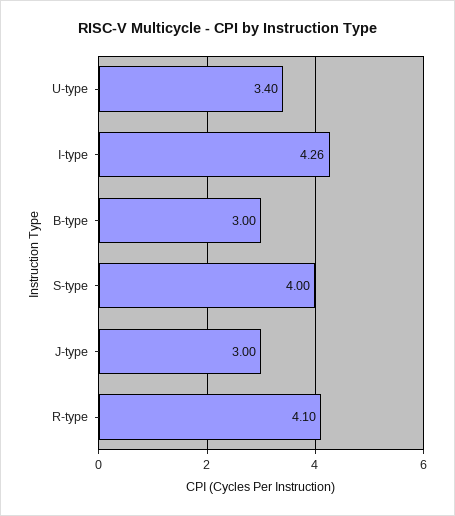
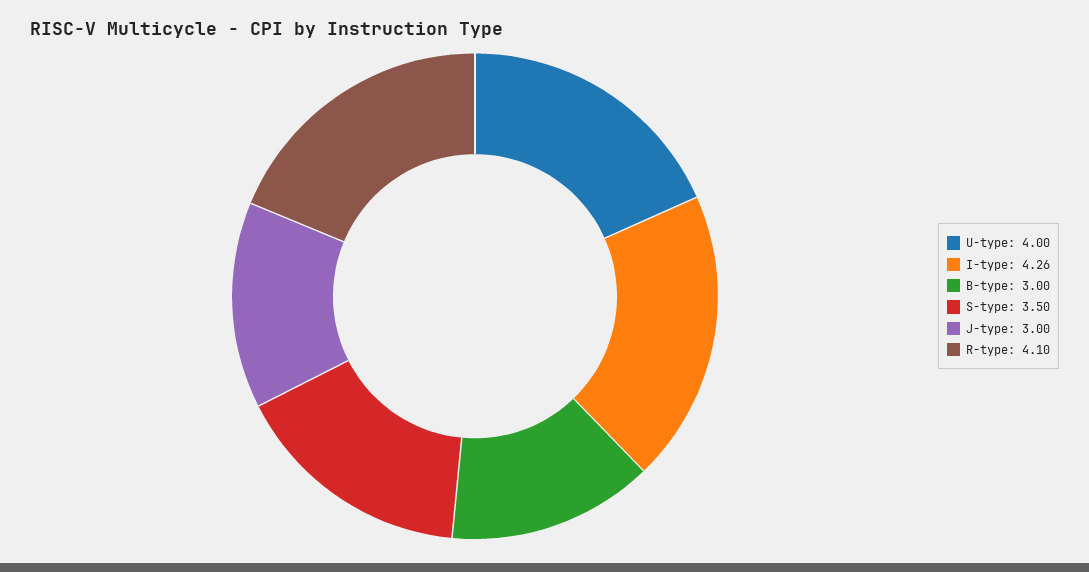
U-type: 3.4 -> 4
S-type: 4 -> 3.5

